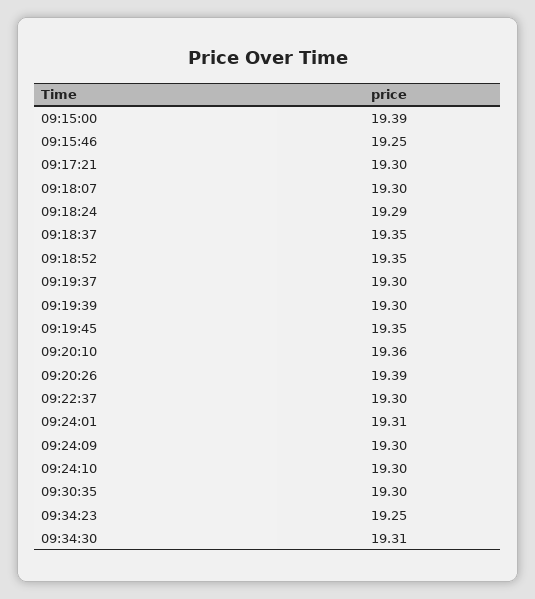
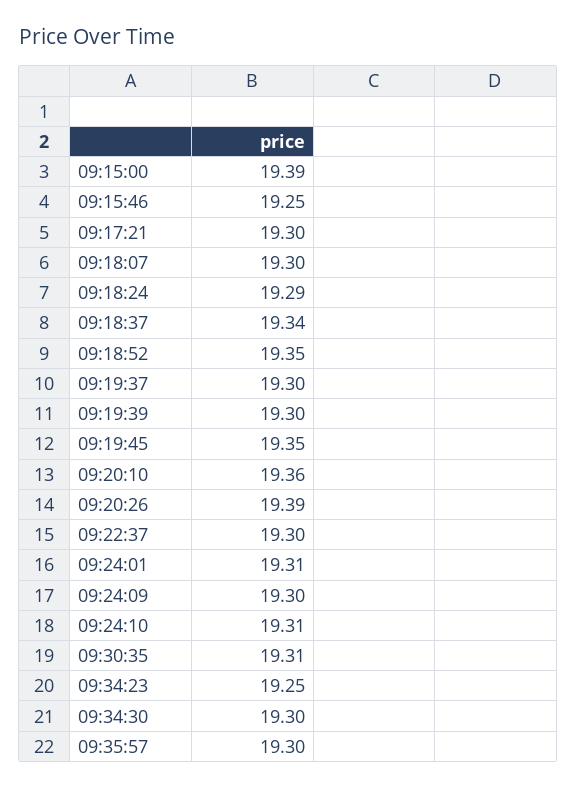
09:18:37: 19.35 -> 19.34
09:24:10: 19.3 -> 19.31
09:30:35: 19.3 -> 19.31
09:34:30: 19.31 -> 19.3
09:35:57: none -> 19.3

